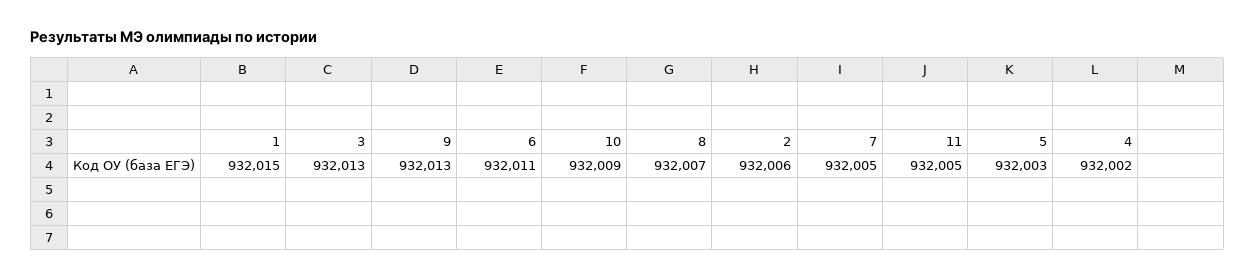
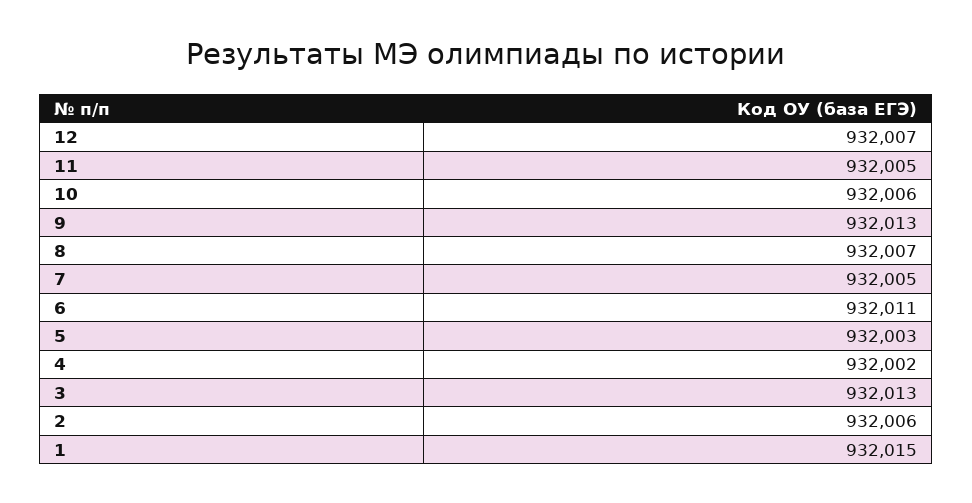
10: 932009 -> 932006
12: none -> 932007

